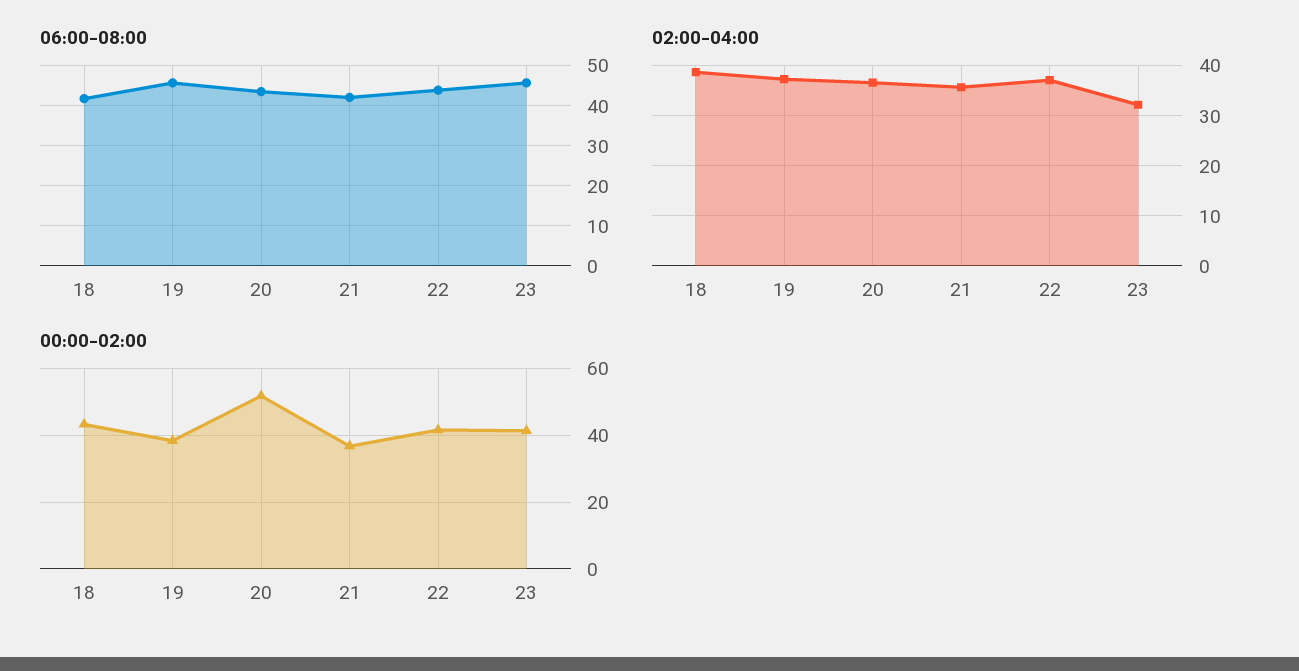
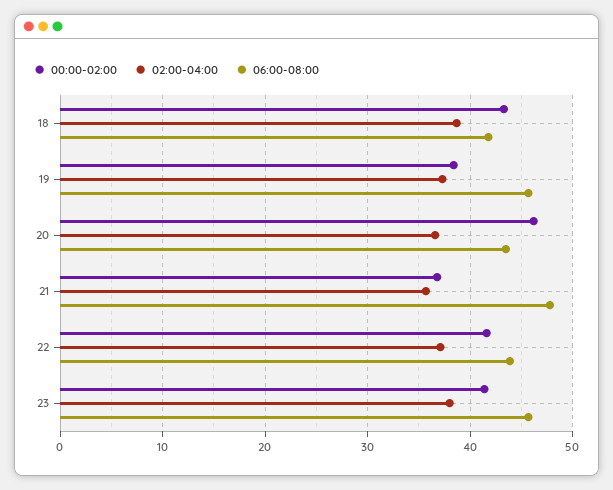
06:00-08:00, 21: 42 -> 48
02:00-04:00, 23: 32 -> 38
00:00-02:00, 20: 52 -> 46

